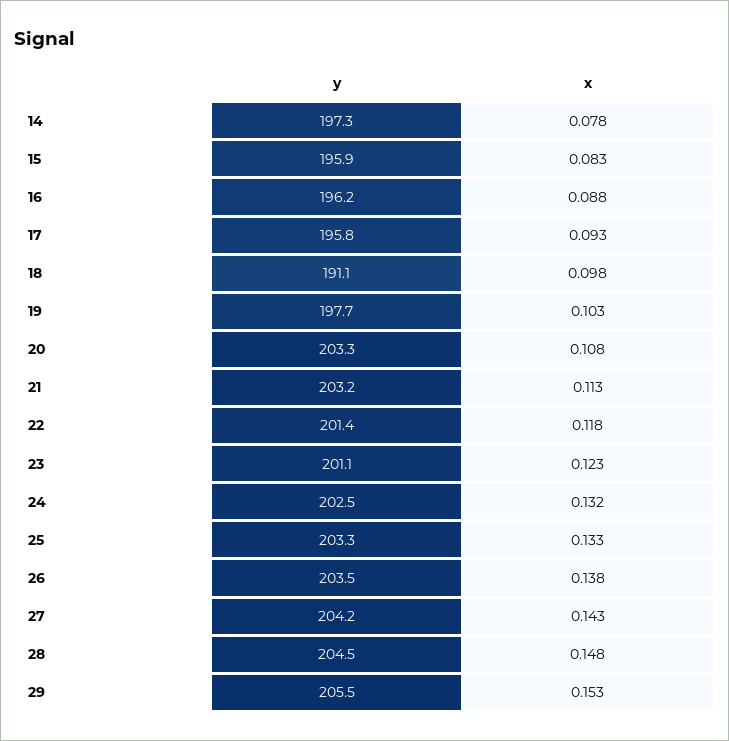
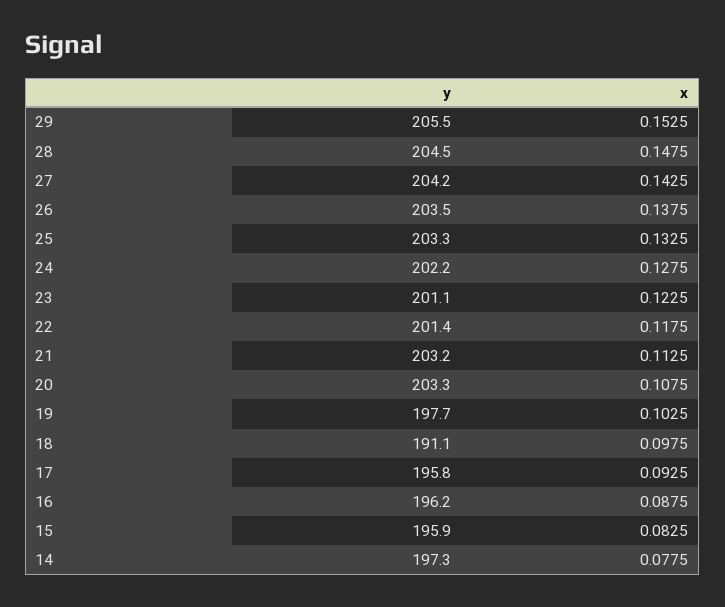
y, 24: 202.5 -> 202.2
x, 24: 0.132 -> 0.1275

